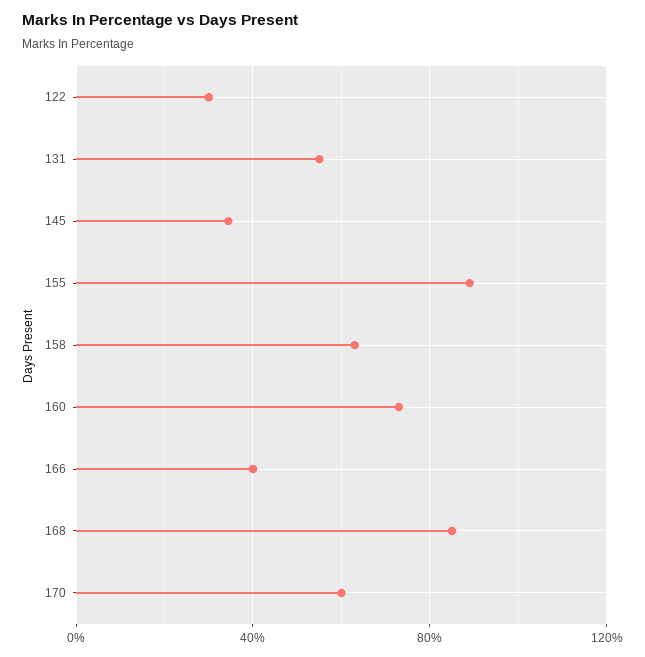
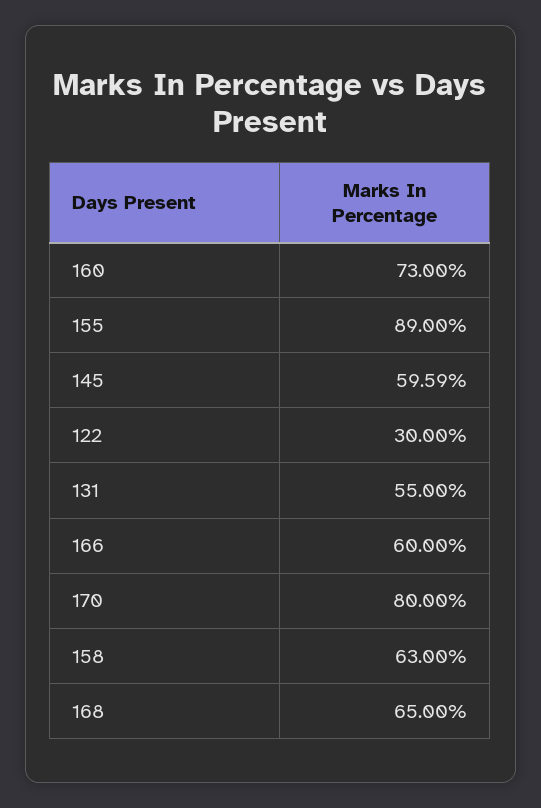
145: 35 -> 59.59
166: 40 -> 60
168: 85 -> 65
170: 60 -> 80

